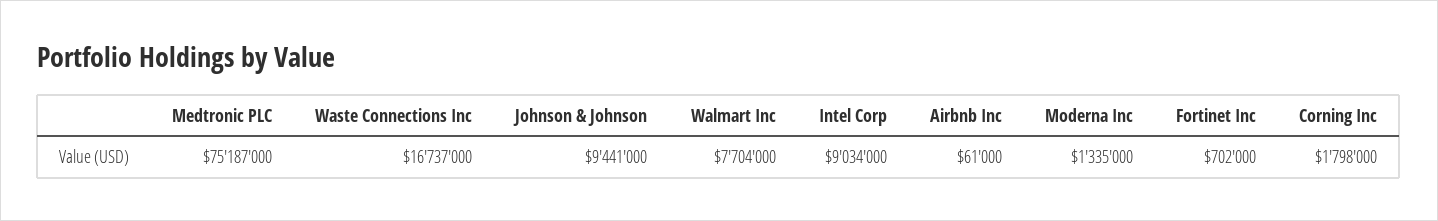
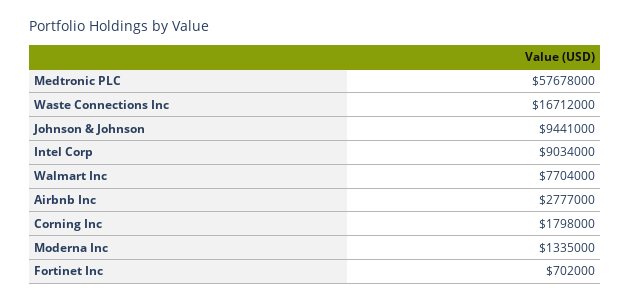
Medtronic PLC: 75187000 -> 57678000
Waste Connections Inc: 16737000 -> 16712000
Airbnb Inc: 61000 -> 2777000

